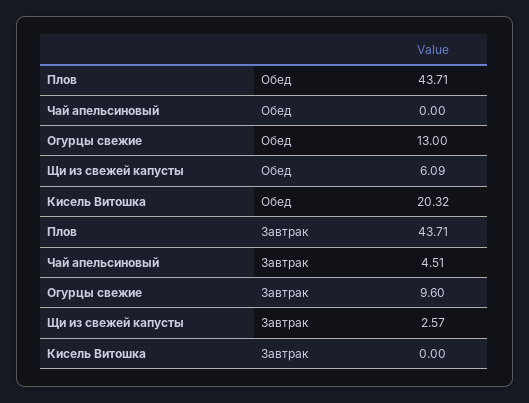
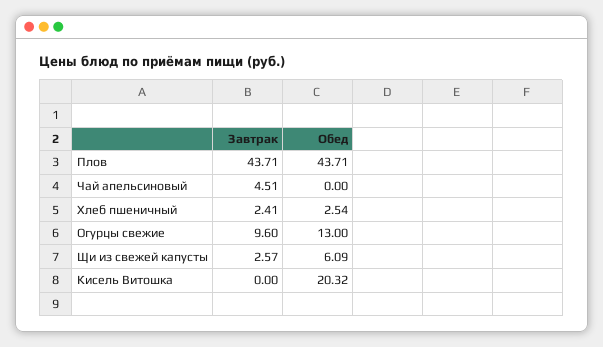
Хлеб пшеничный, Завтрак: none -> 2.41
Хлеб пшеничный, Обед: none -> 2.54

